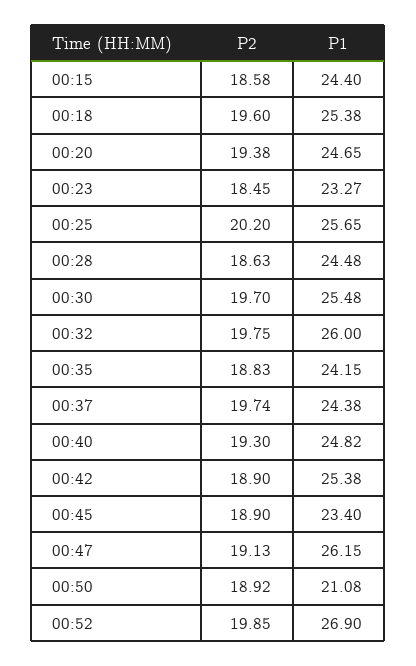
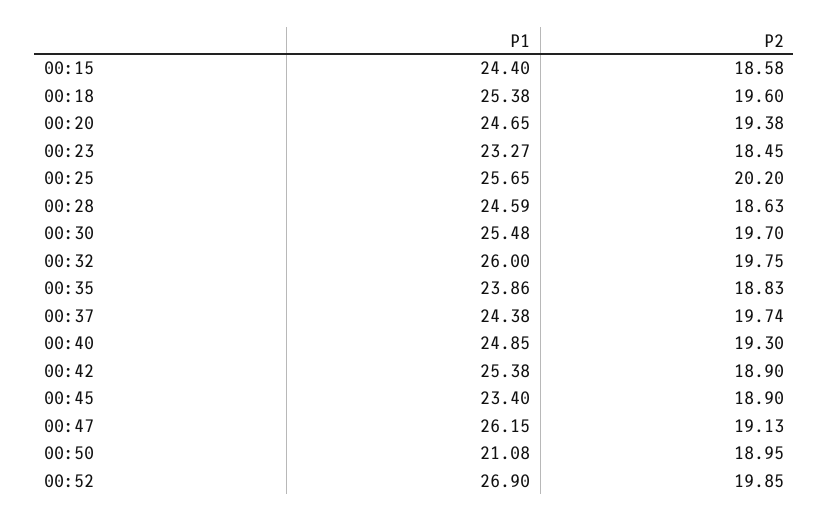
P1, 00:28: 24.48 -> 24.59
P1, 00:35: 24.15 -> 23.86
P1, 00:40: 24.82 -> 24.85
P2, 00:50: 18.92 -> 18.95

